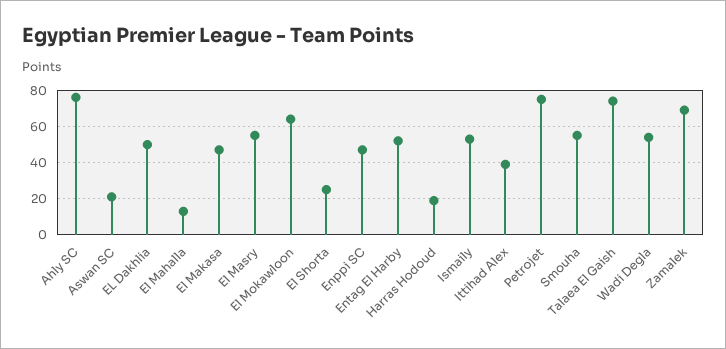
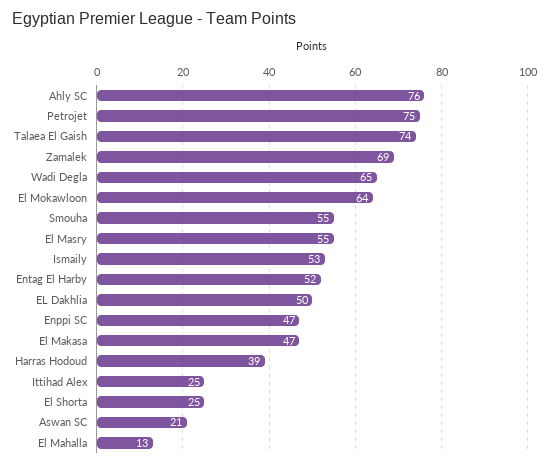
Harras Hodoud: 20 -> 39
Ittihad Alex: 40 -> 25
Wadi Degla: 55 -> 65

